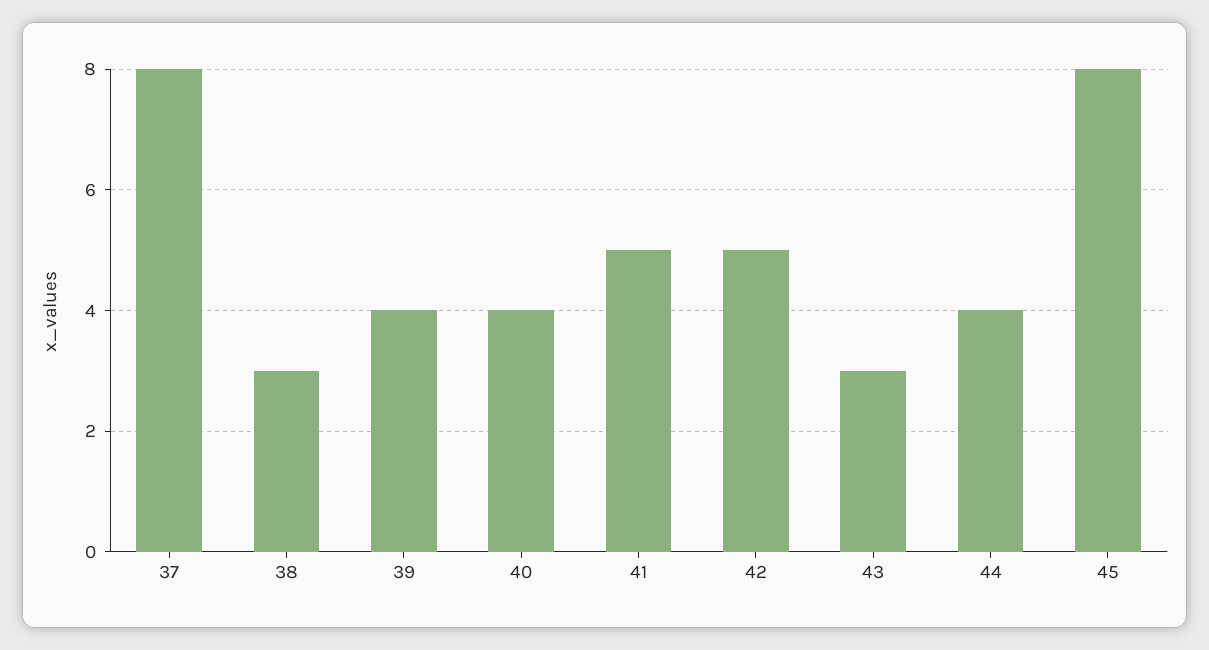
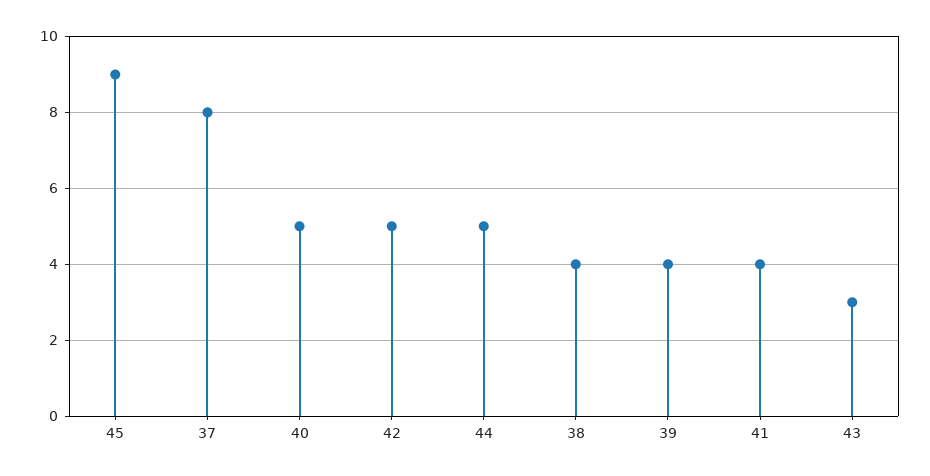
38: 3 -> 4
40: 4 -> 5
41: 5 -> 4
44: 4 -> 5
45: 8 -> 9

